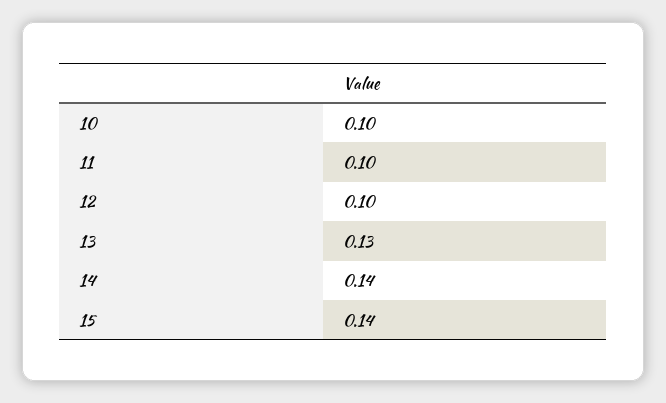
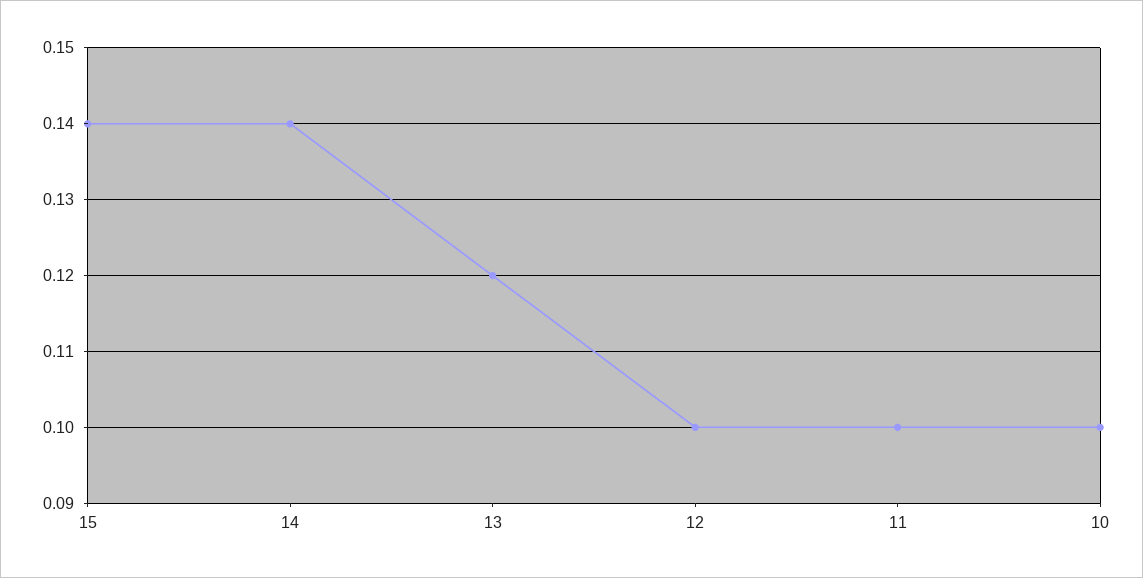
13: 0.13 -> 0.12

